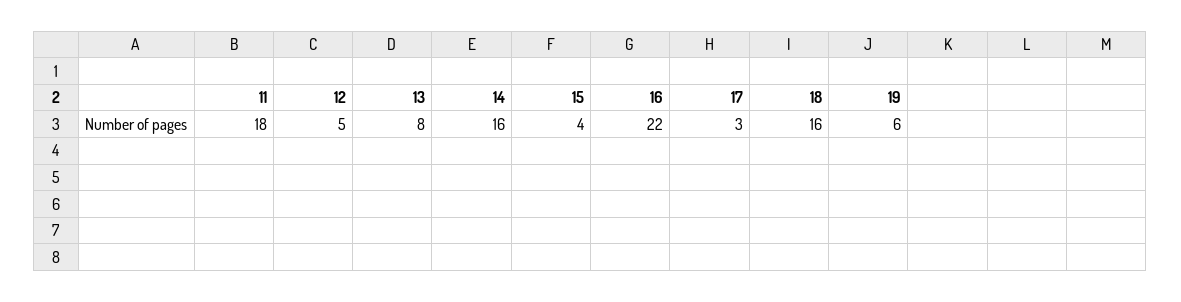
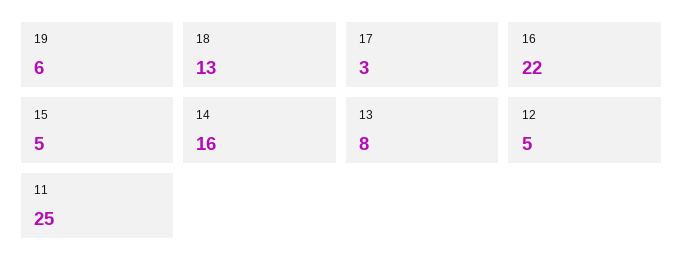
11: 18 -> 25
15: 4 -> 5
18: 16 -> 13

